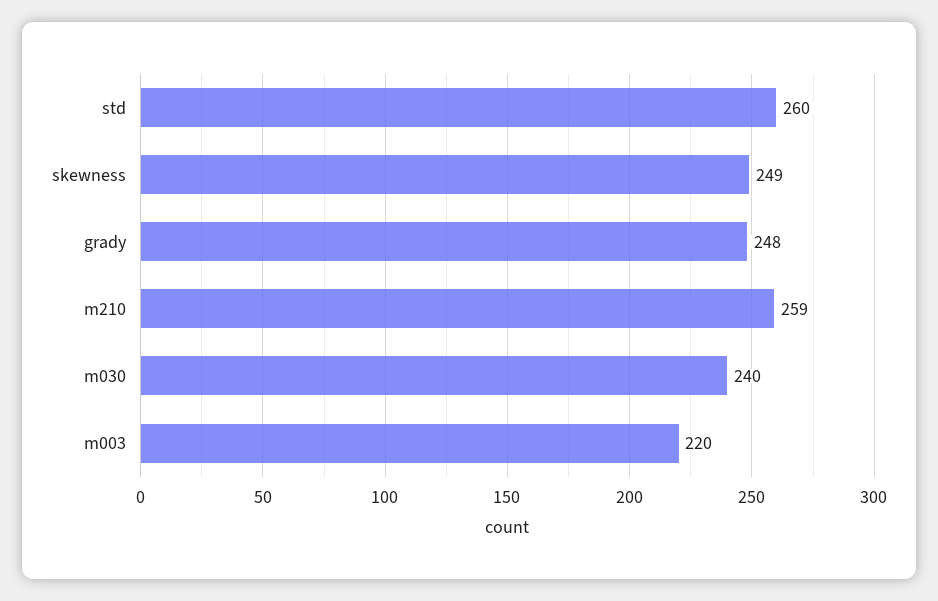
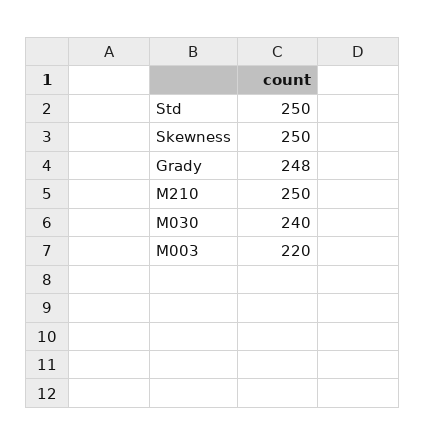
std: 260 -> 250
skewness: 249 -> 250
m210: 259 -> 250

